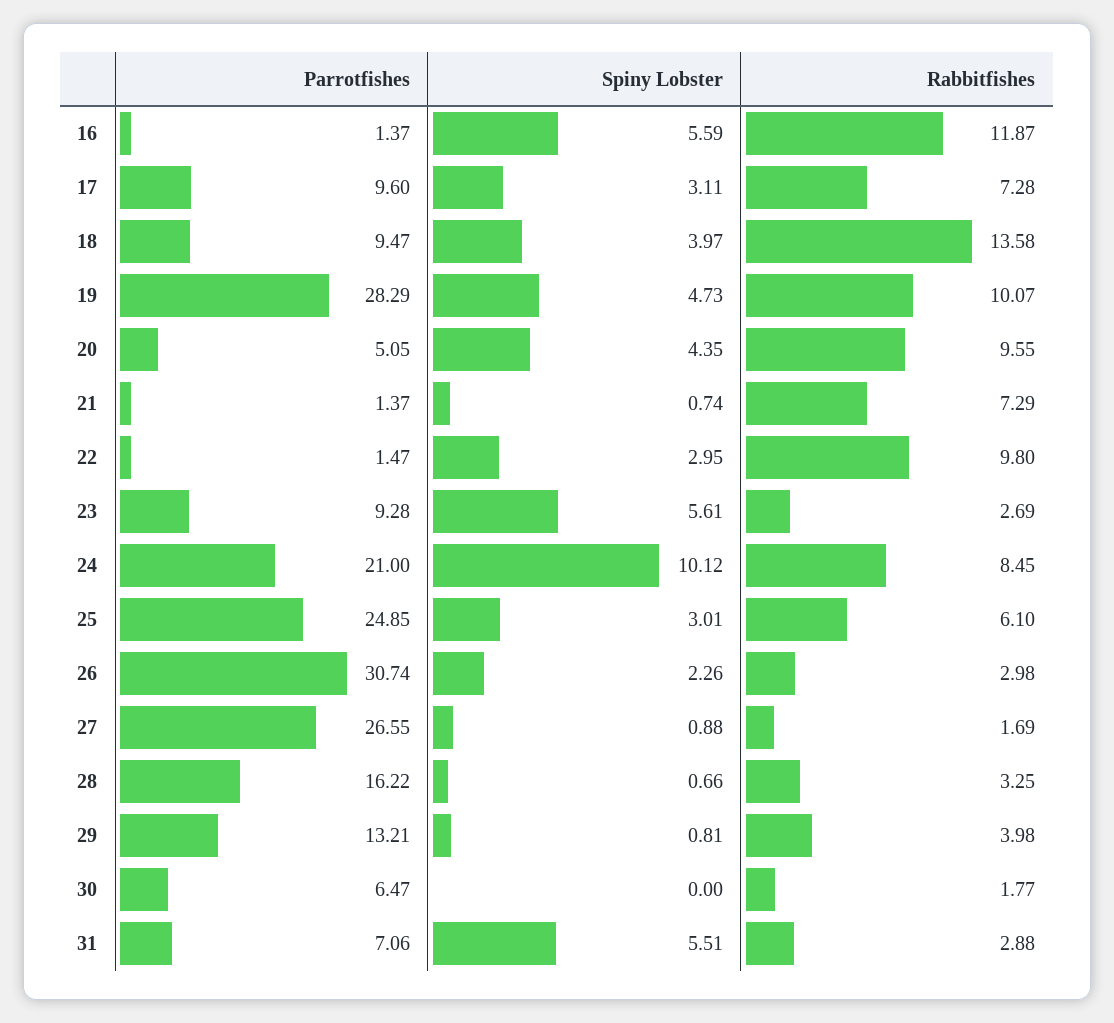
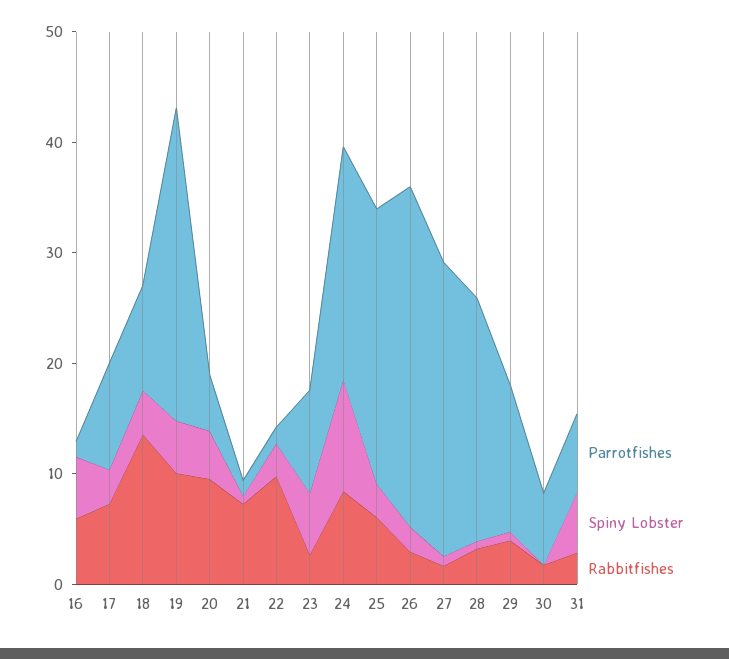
Rabbitfishes, 16: 11.87 -> 6
Parrotfishes, 28: 16.22 -> 22

